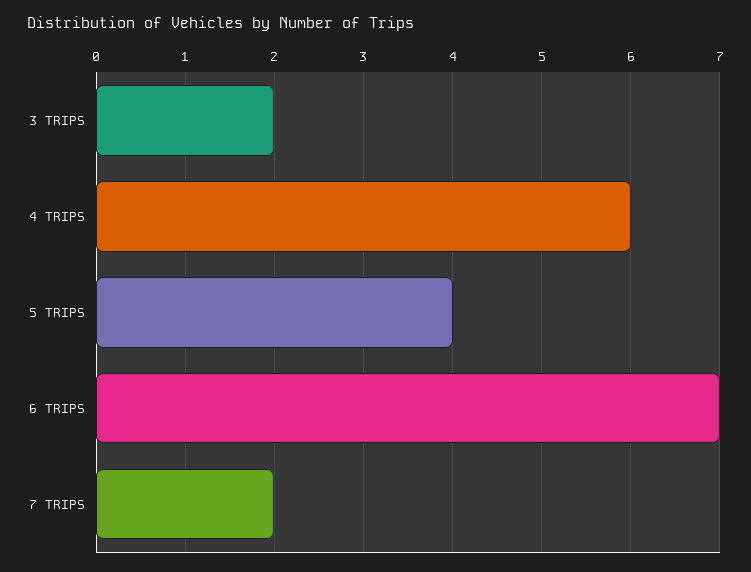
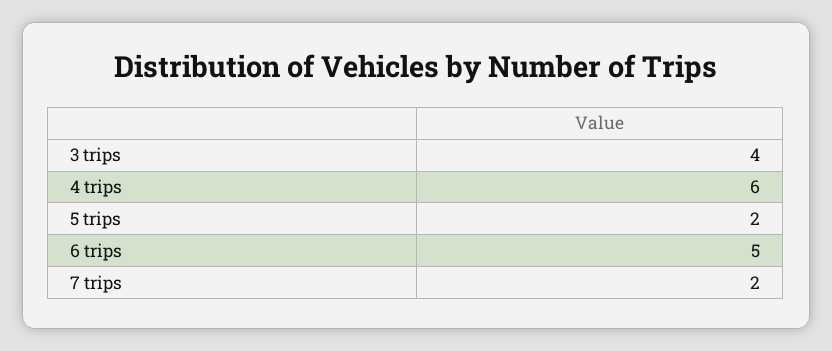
3 TRIPS: 2 -> 4
5 TRIPS: 4 -> 2
6 TRIPS: 7 -> 5

